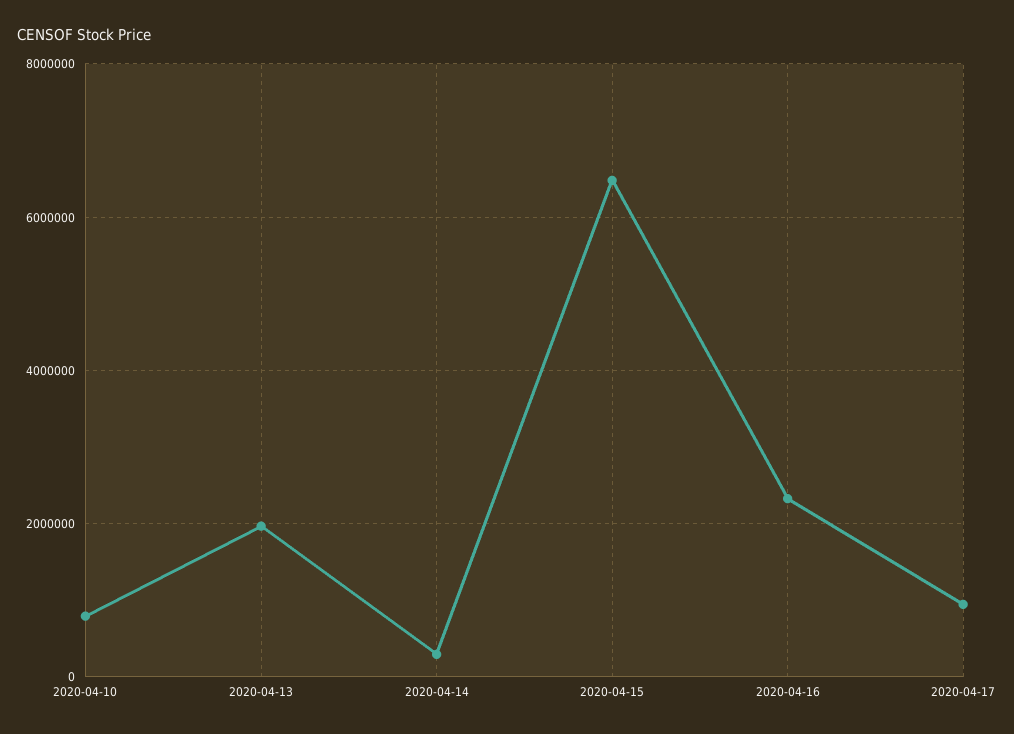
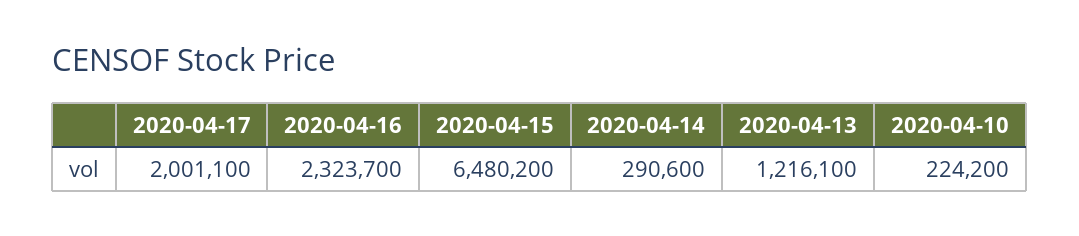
2020-04-10: 800000 -> 224200
2020-04-13: 2000000 -> 1216100
2020-04-17: 1000000 -> 2001100

